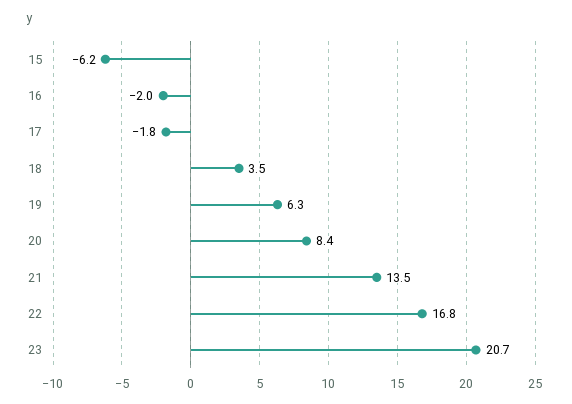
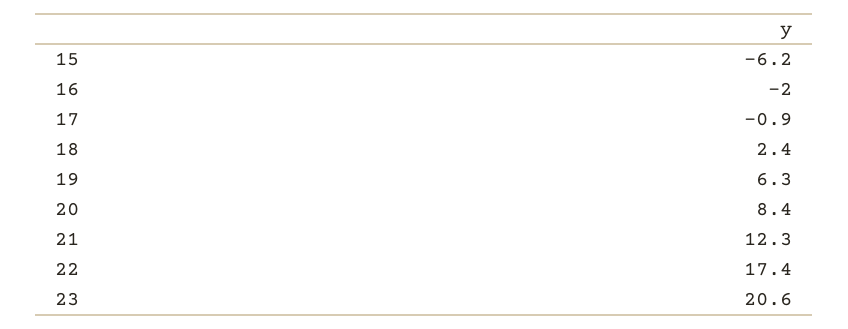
17: -1.8 -> -0.9
18: 3.5 -> 2.4
21: 13.5 -> 12.3
22: 16.8 -> 17.4
23: 20.7 -> 20.6

